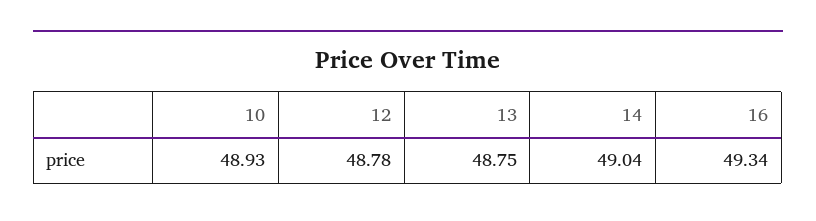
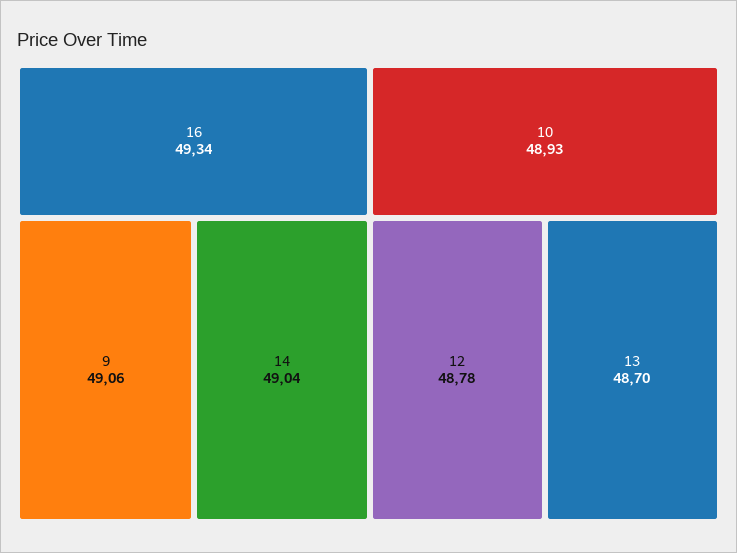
13: 48.75 -> 48.7
9: none -> 49.06

